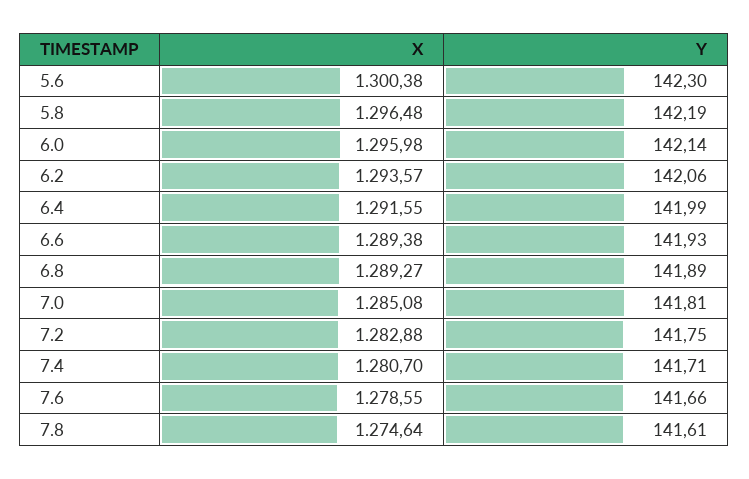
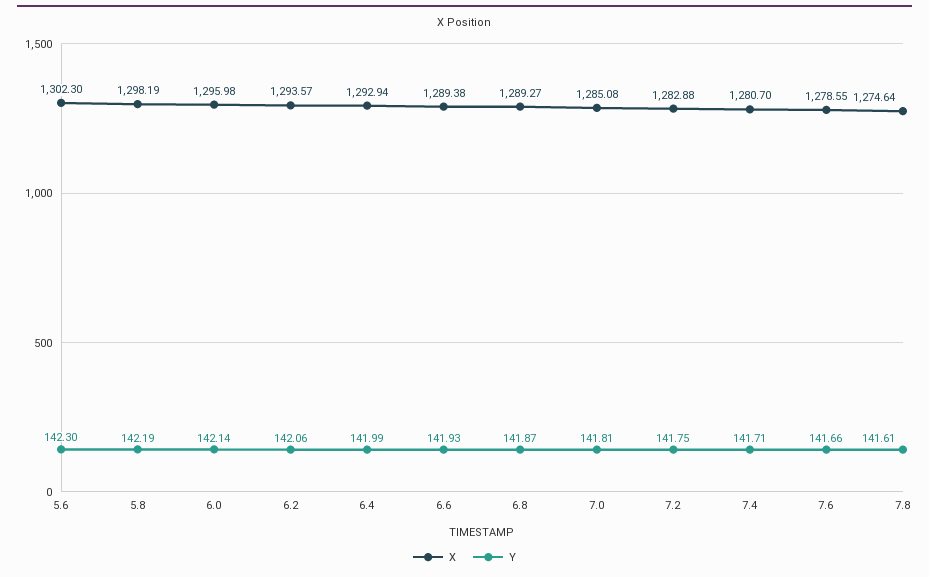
X, 5.6: 1300.38 -> 1302.3
X, 5.8: 1296.48 -> 1298.19
X, 6.4: 1291.55 -> 1292.94
Y, 6.8: 141.89 -> 141.87

